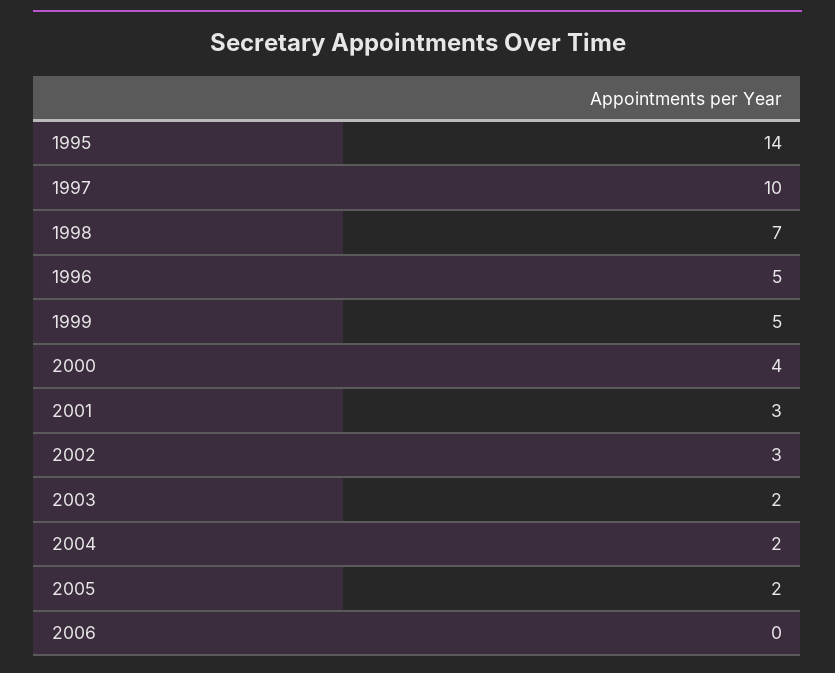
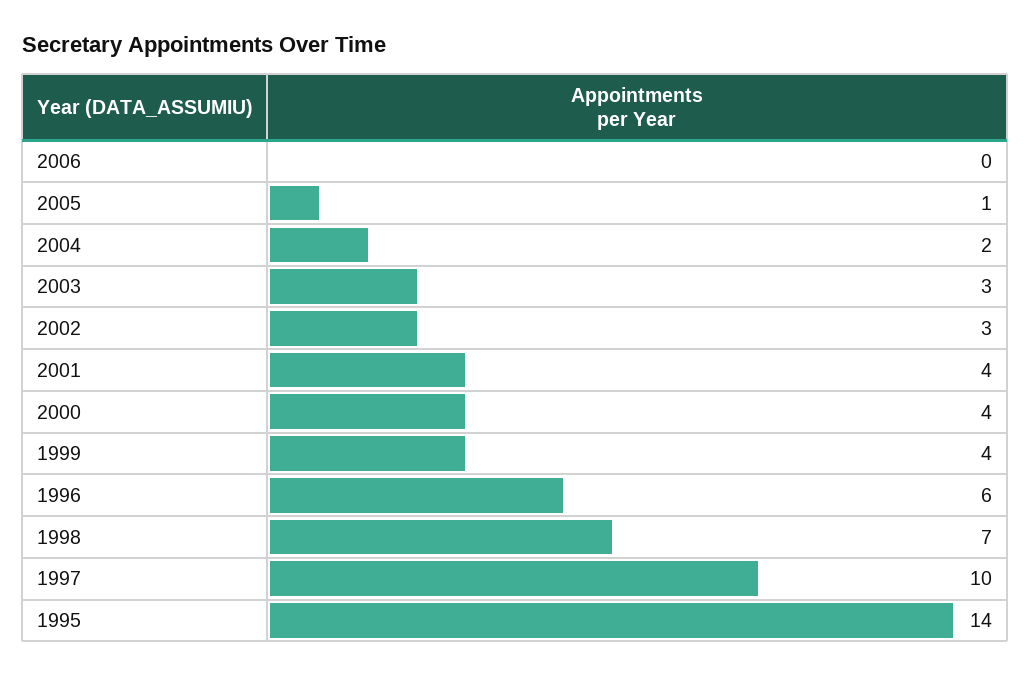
1996: 5 -> 6
1999: 5 -> 4
2001: 3 -> 4
2003: 2 -> 3
2005: 2 -> 1

